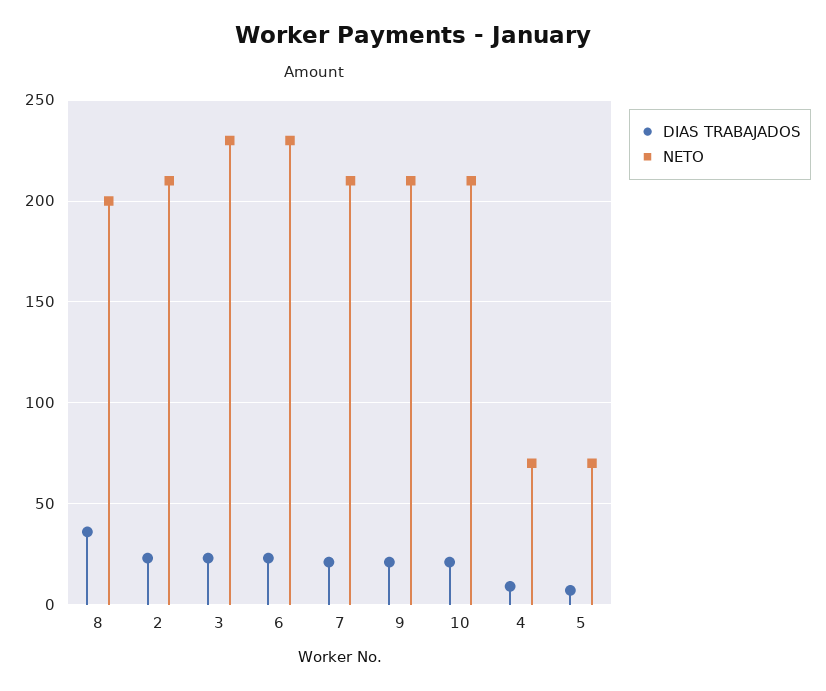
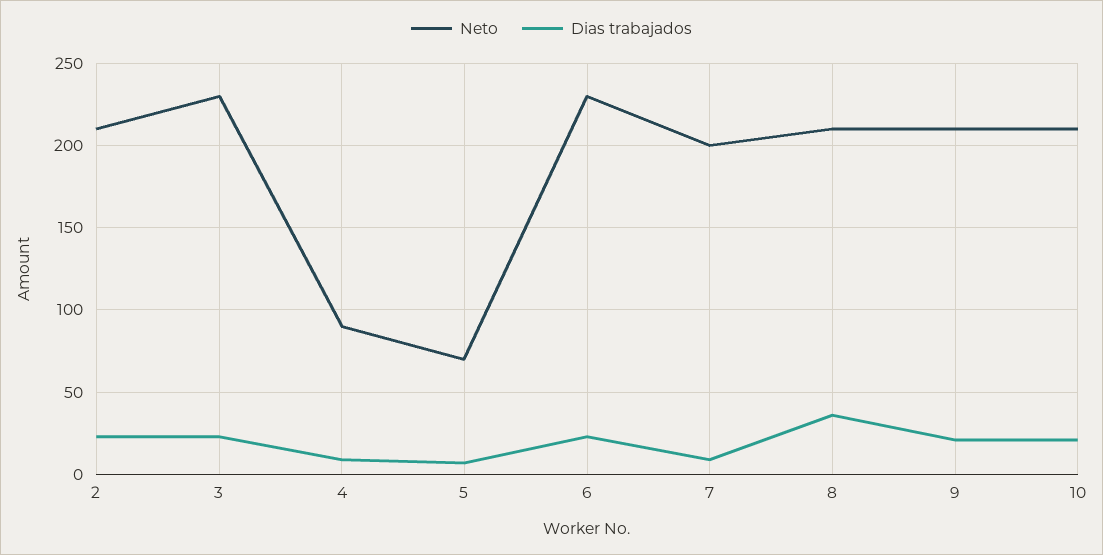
NETO, 8: 200 -> 210
DIAS TRABAJADOS, 7: 20 -> 10
NETO, 7: 210 -> 200
NETO, 4: 70 -> 90

